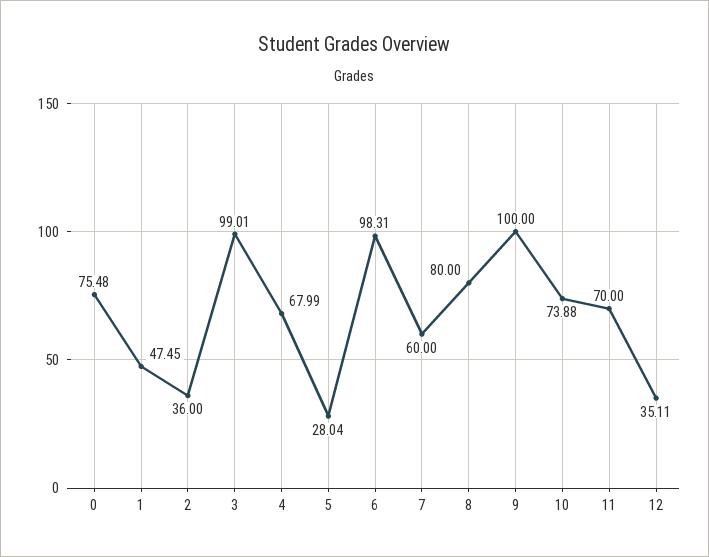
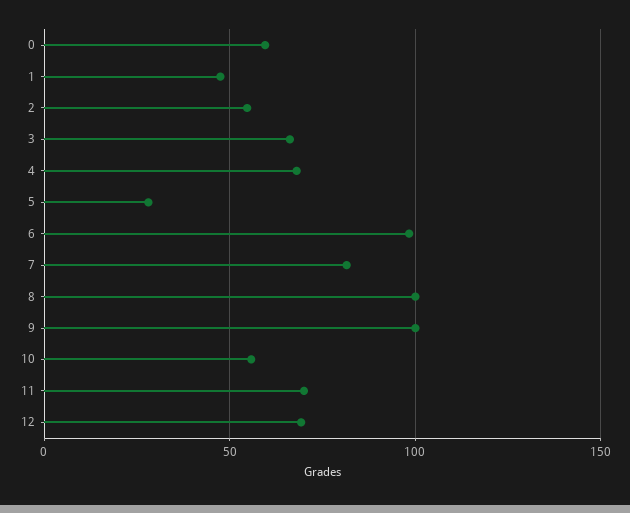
0: 75.48 -> 60
2: 36 -> 55
3: 99.01 -> 65
7: 60 -> 80
8: 80 -> 100
10: 73.88 -> 55
12: 35.11 -> 70

